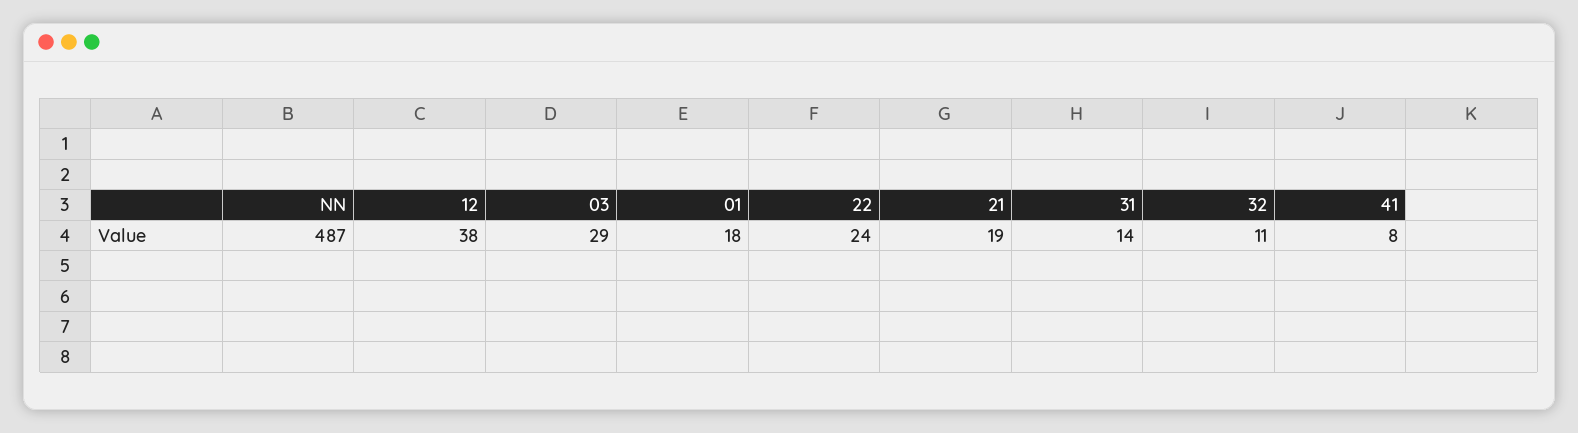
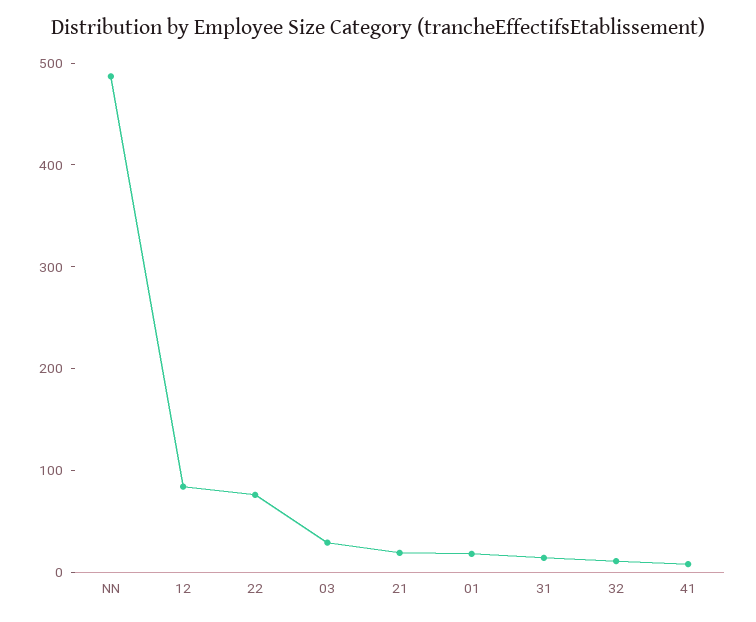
12: 38 -> 80
22: 24 -> 80

